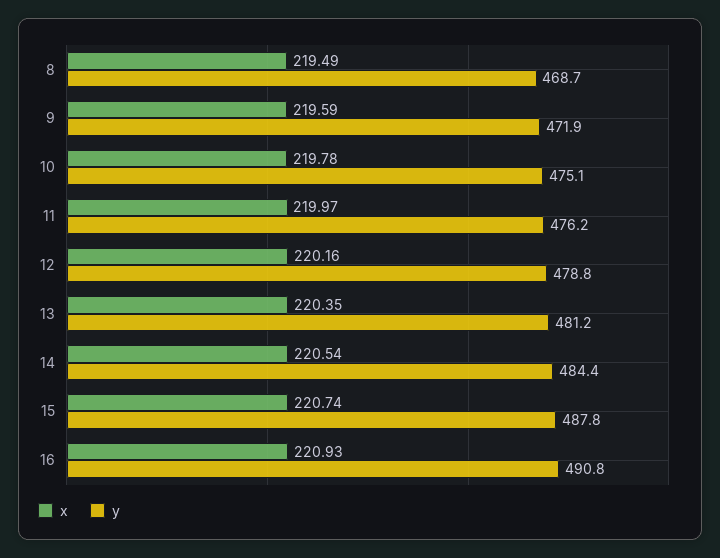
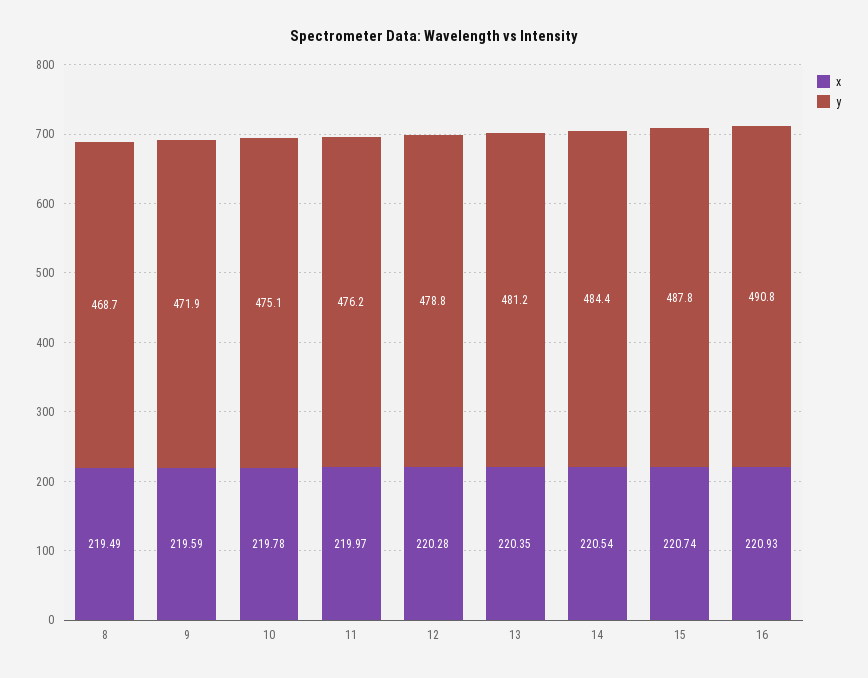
x, 12: 220.16 -> 220.28

